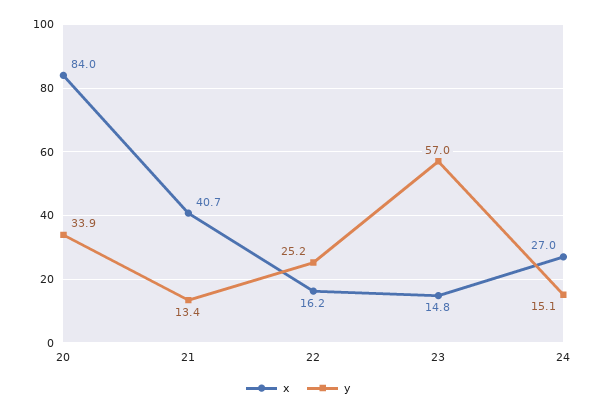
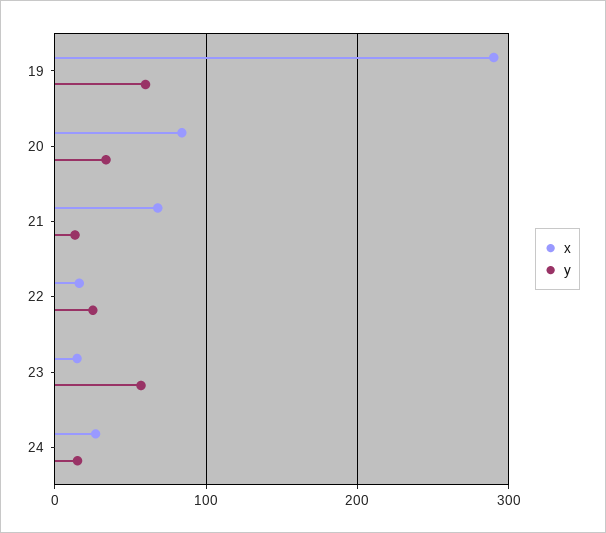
x, 21: 40.7 -> 70
x, 19: none -> 290
y, 19: none -> 60

